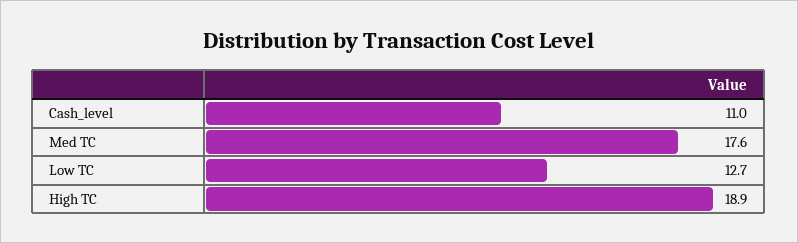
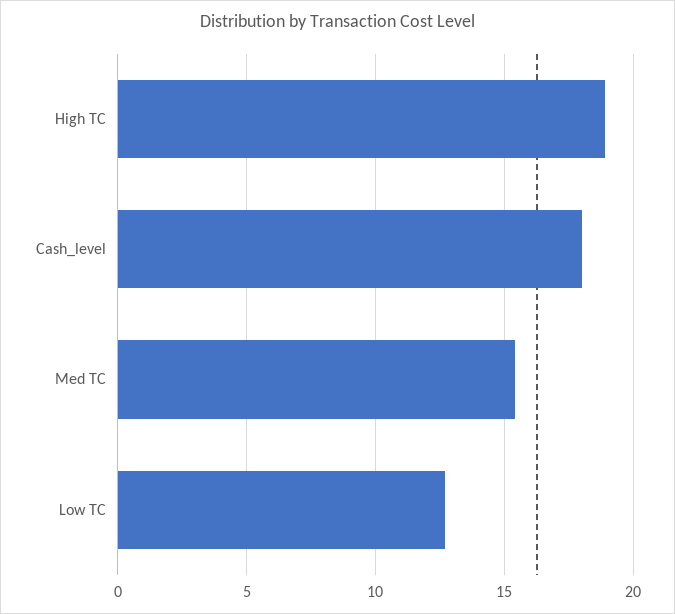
Cash_level: 11 -> 18
Med TC: 17.6 -> 15.5

